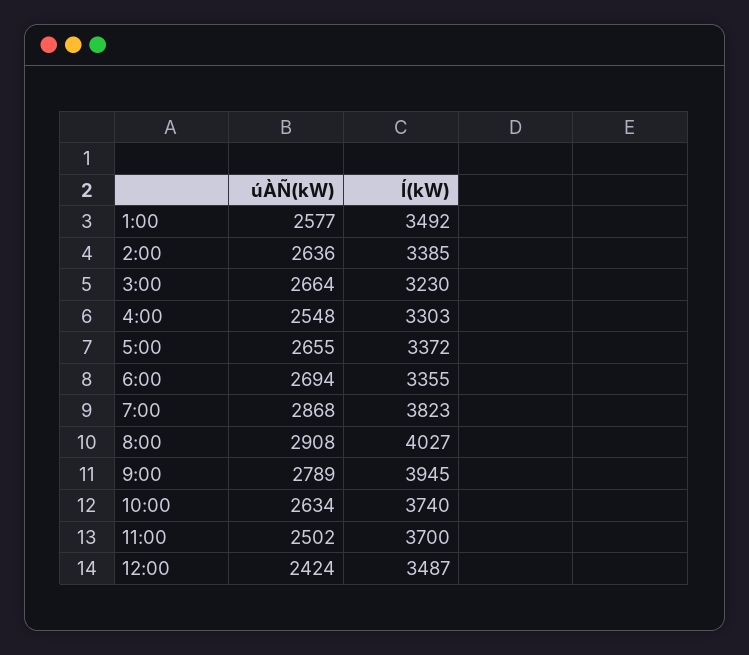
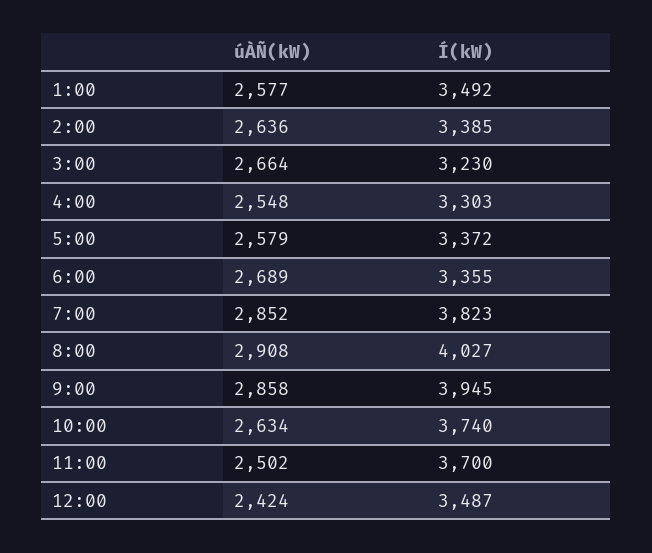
úÀÑ(kW), 5:00: 2655 -> 2579
úÀÑ(kW), 6:00: 2694 -> 2689
úÀÑ(kW), 7:00: 2868 -> 2852
úÀÑ(kW), 9:00: 2789 -> 2858

